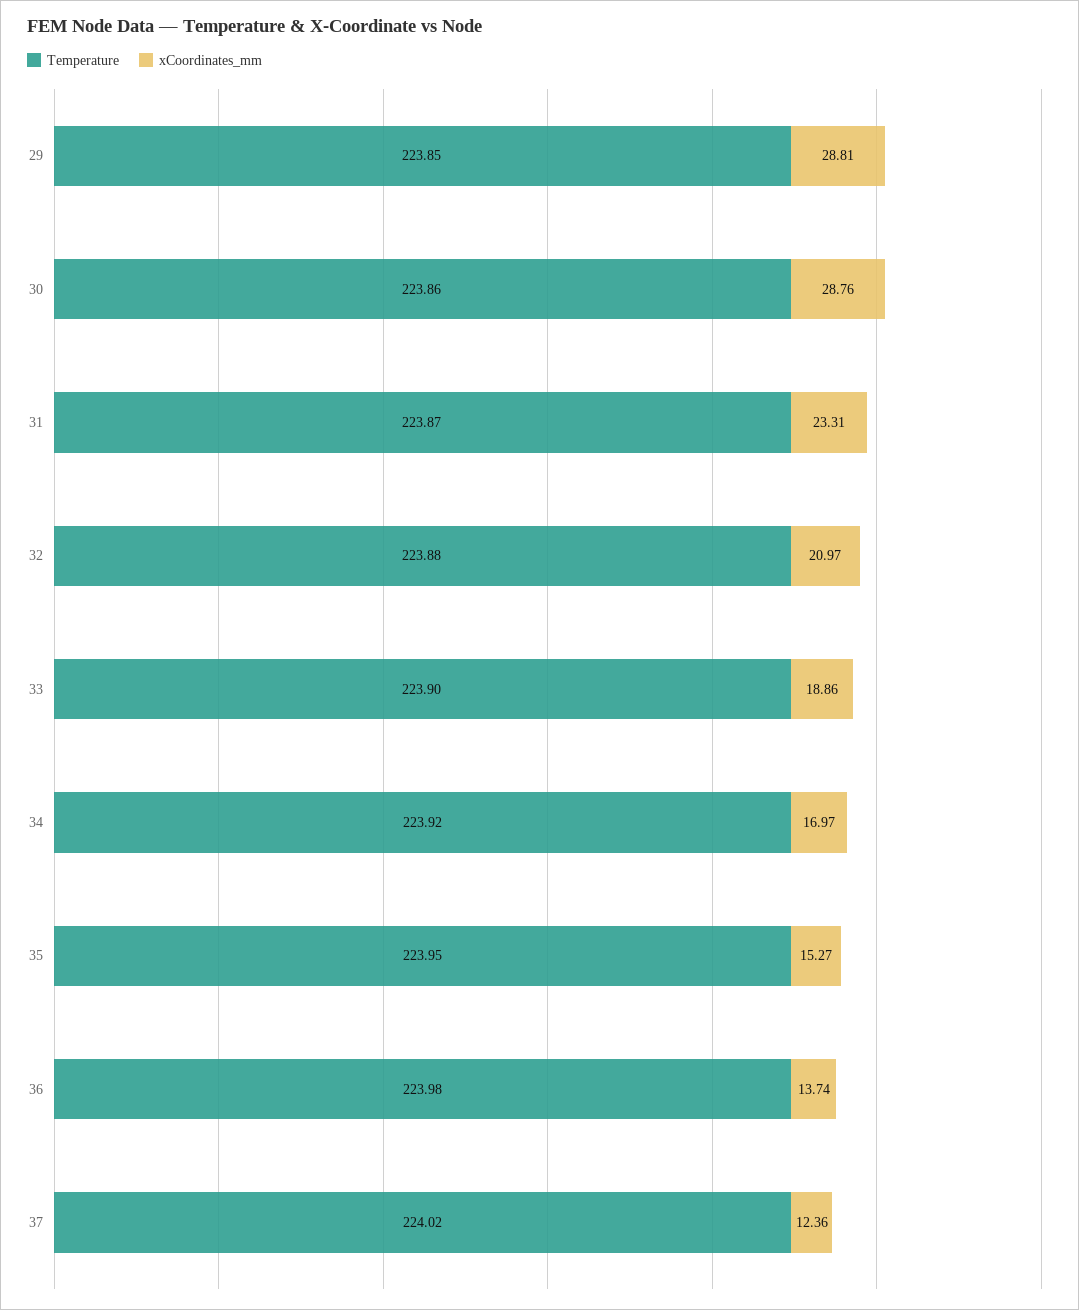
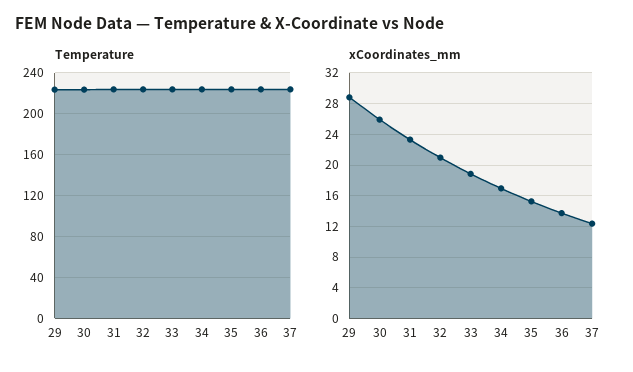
xCoordinates_mm, 30: 28.76 -> 26

